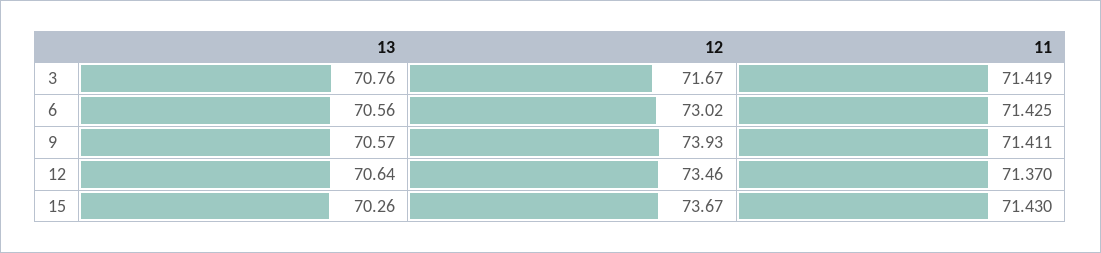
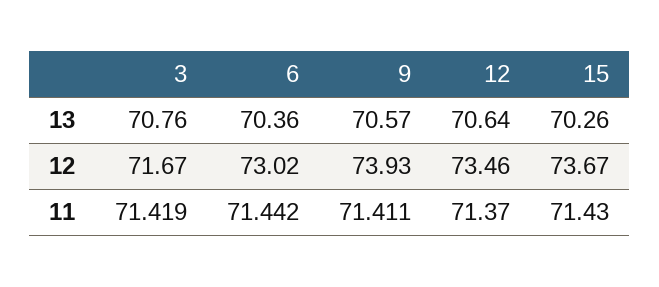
13, 6: 70.56 -> 70.36
11, 6: 71.425 -> 71.442

